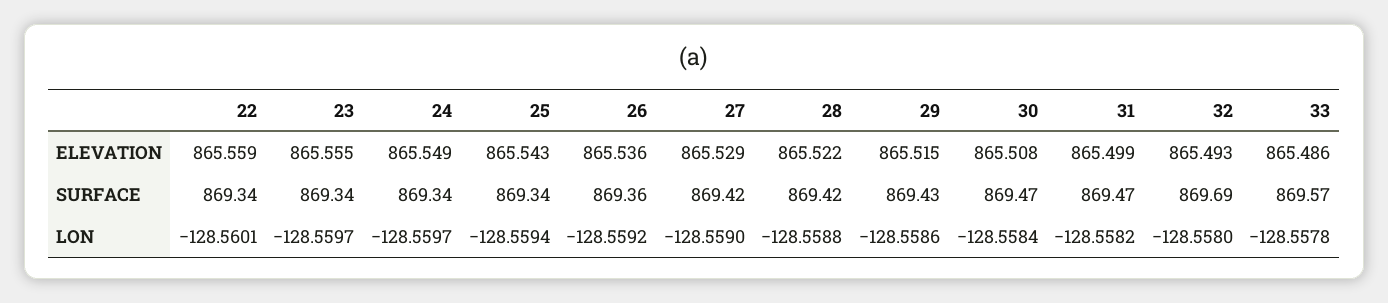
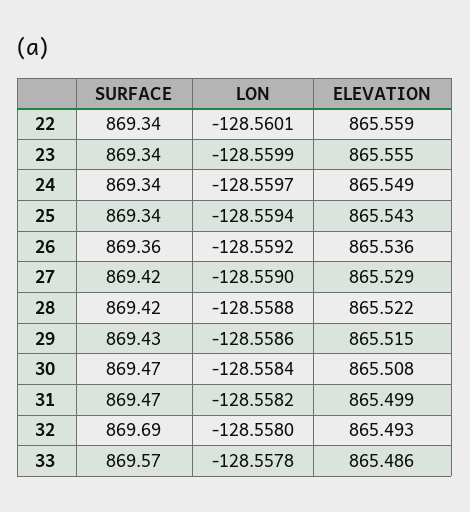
23, LON: -128.5597 -> -128.5599

